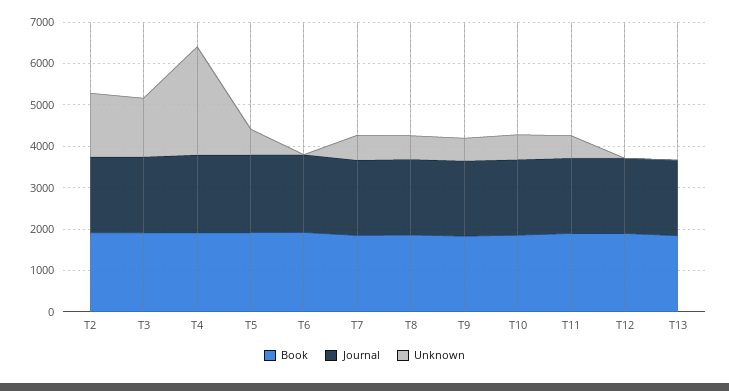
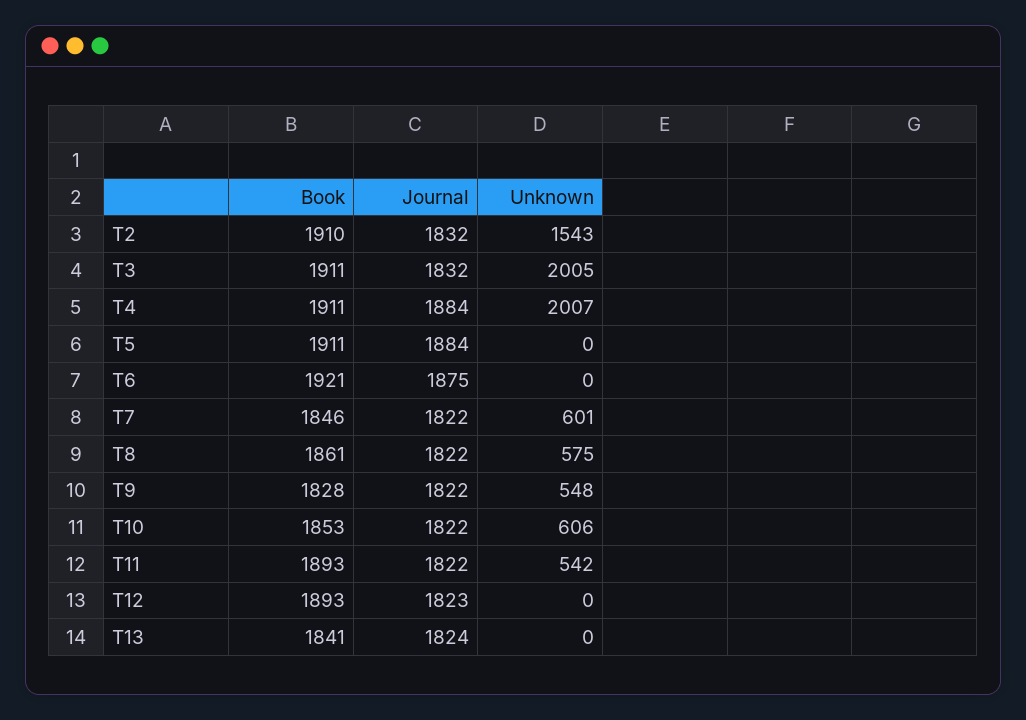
Unknown, T3: 1400 -> 2005
Unknown, T4: 2600 -> 2007
Unknown, T5: 600 -> 0

